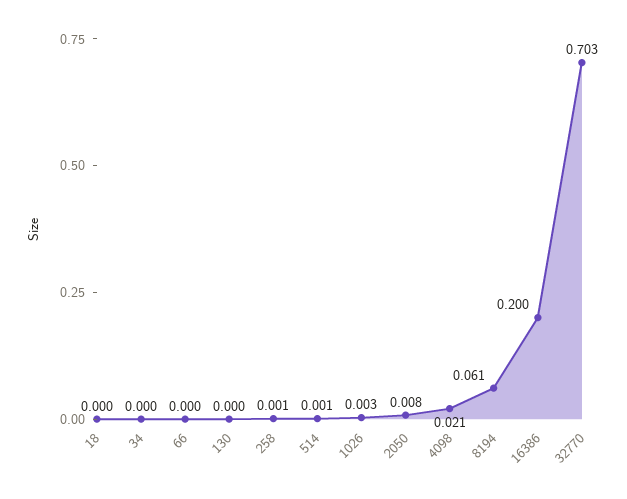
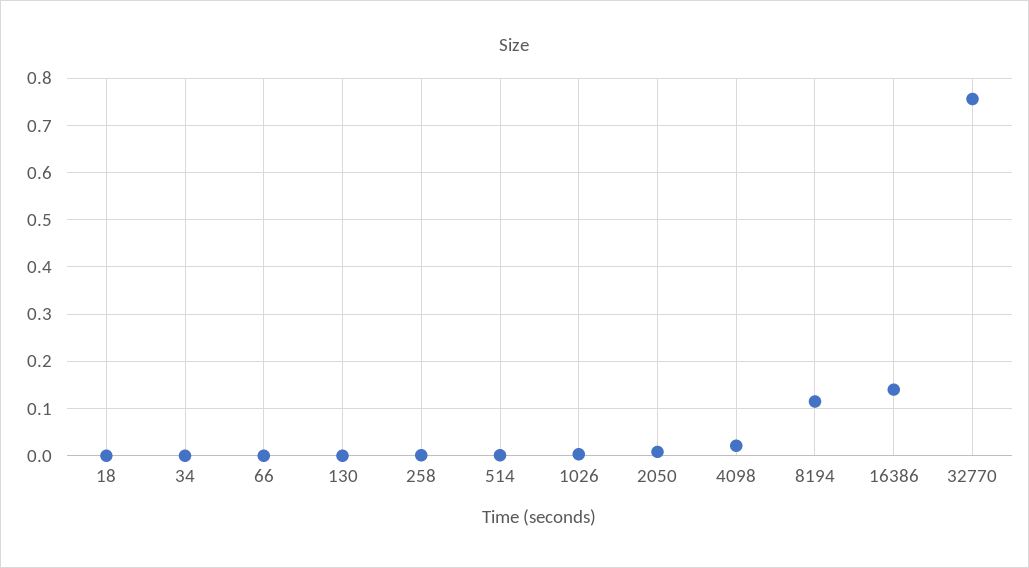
8194: 0.061 -> 0.12
16386: 0.2 -> 0.14
32770: 0.703 -> 0.76

